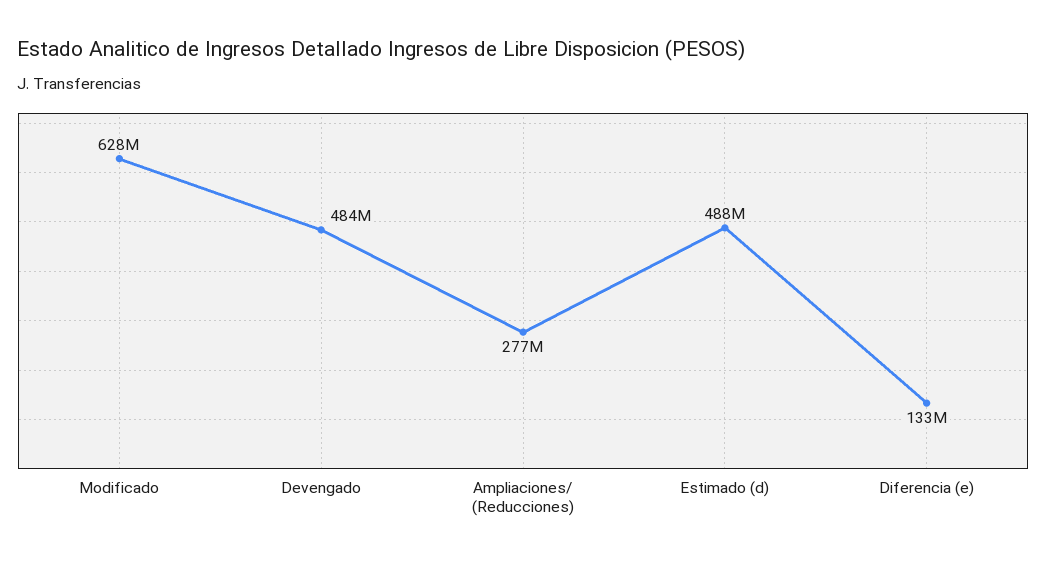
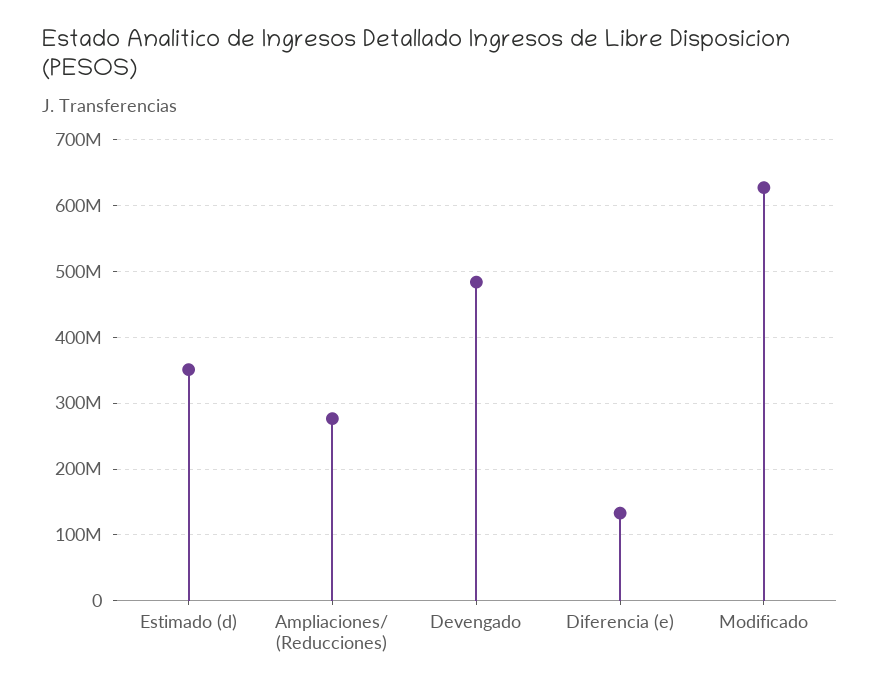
Estimado (d): 488000000 -> 350000000

